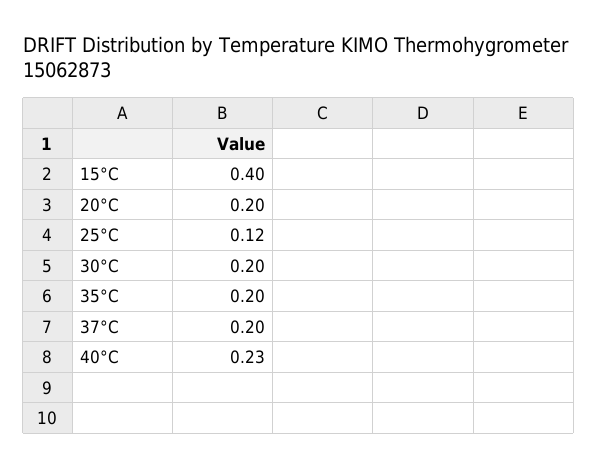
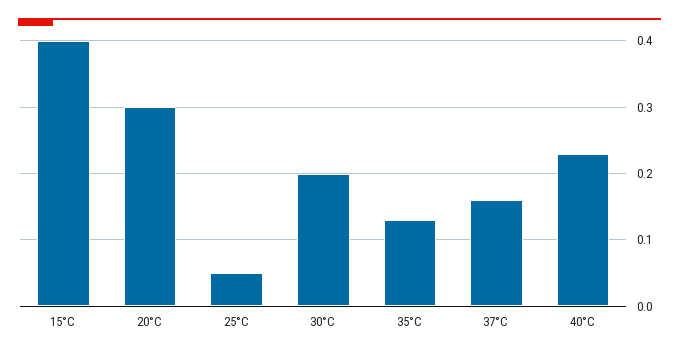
20°C: 0.2 -> 0.3
25°C: 0.12 -> 0.05
35°C: 0.2 -> 0.13
37°C: 0.2 -> 0.16

